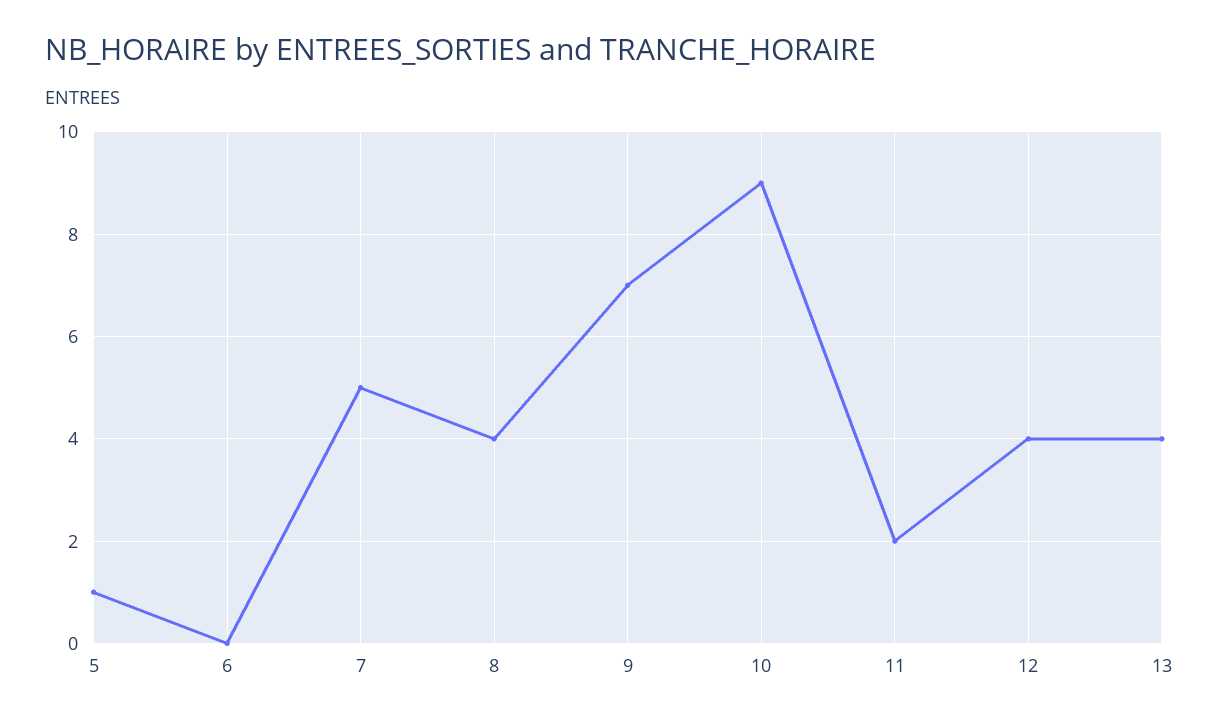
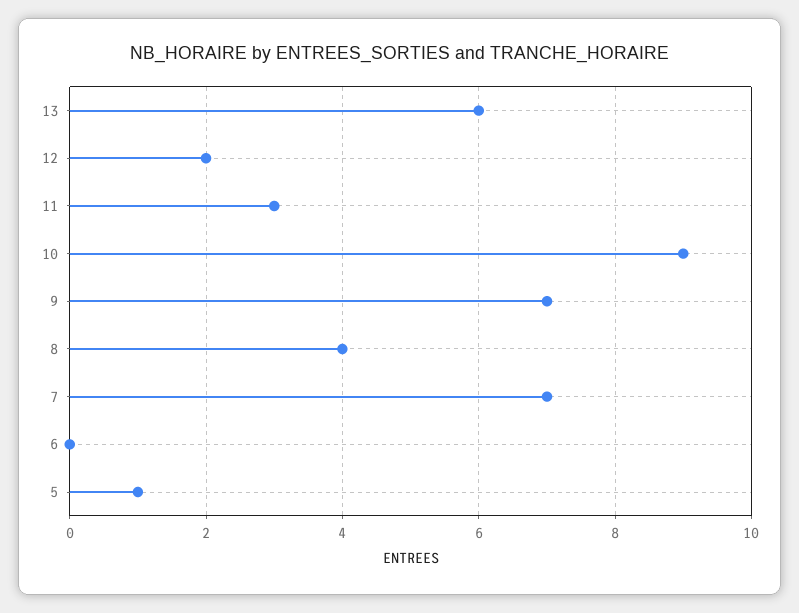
7: 5 -> 7
11: 2 -> 3
12: 4 -> 2
13: 4 -> 6

